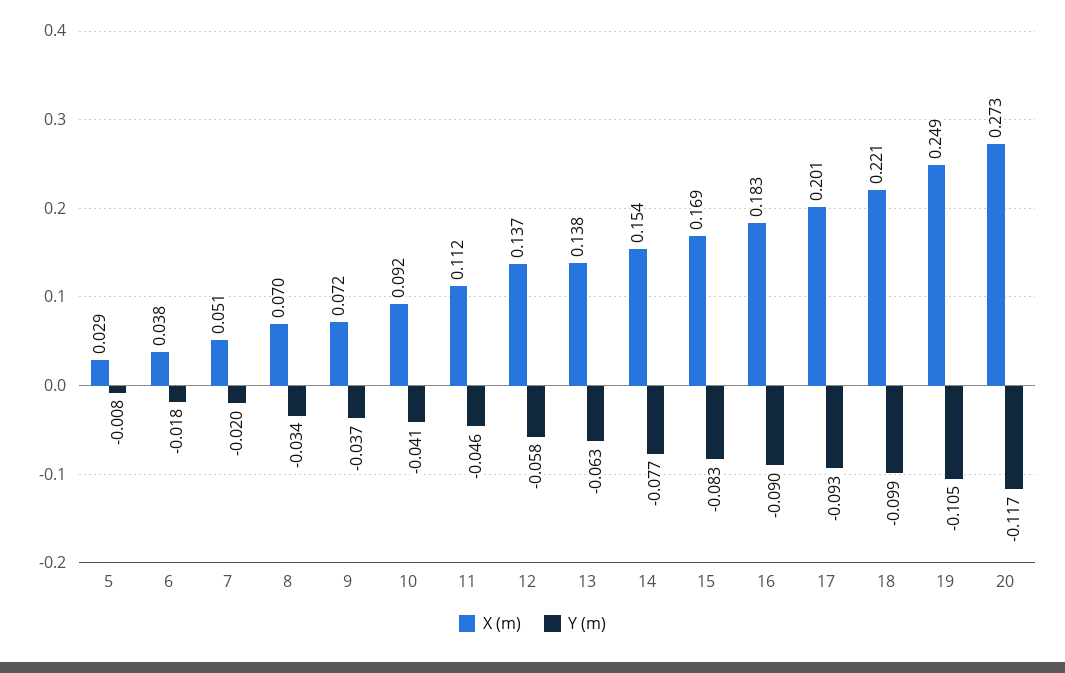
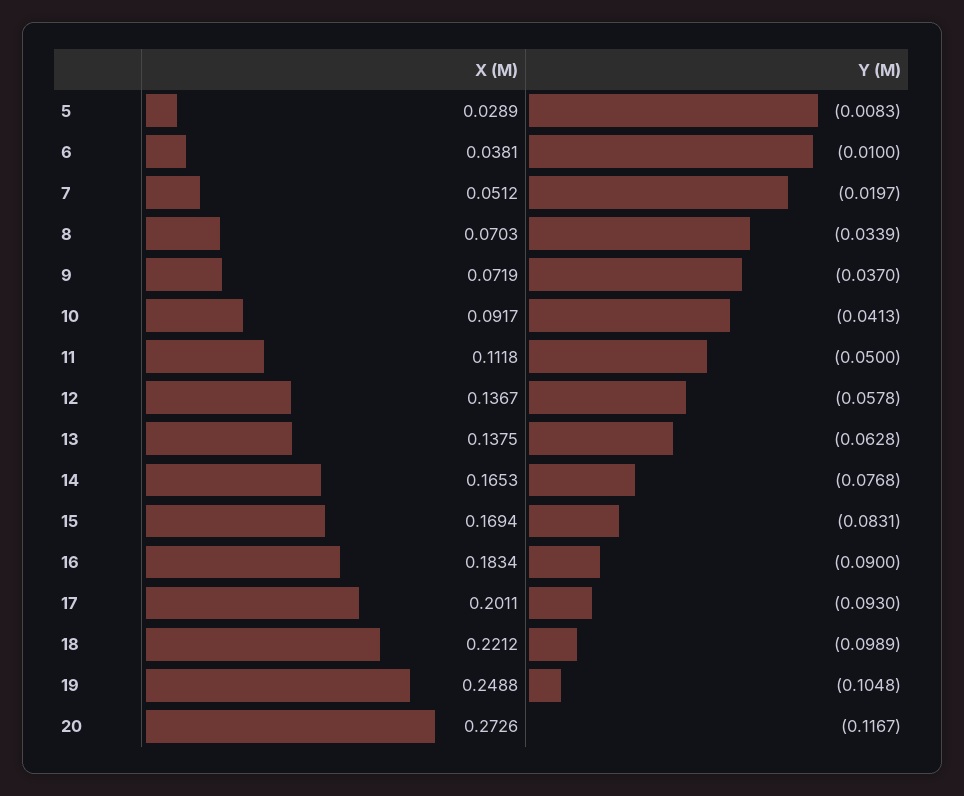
Y (m), 6: -0.018 -> -0.01
Y (m), 11: -0.046 -> -0.05
X (m), 14: 0.154 -> 0.1653

